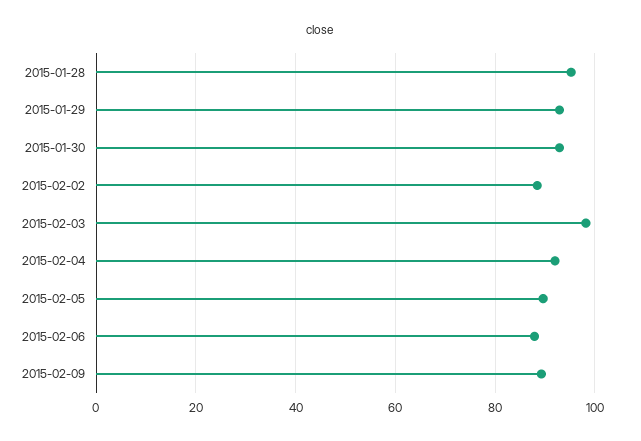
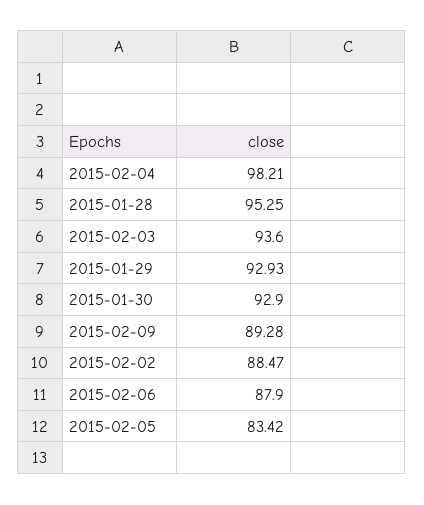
2015-02-03: 98 -> 93.6
2015-02-04: 92 -> 98.21
2015-02-05: 90 -> 83.42

